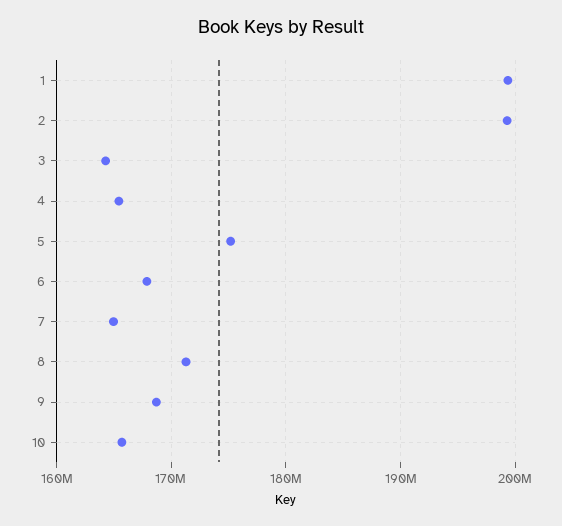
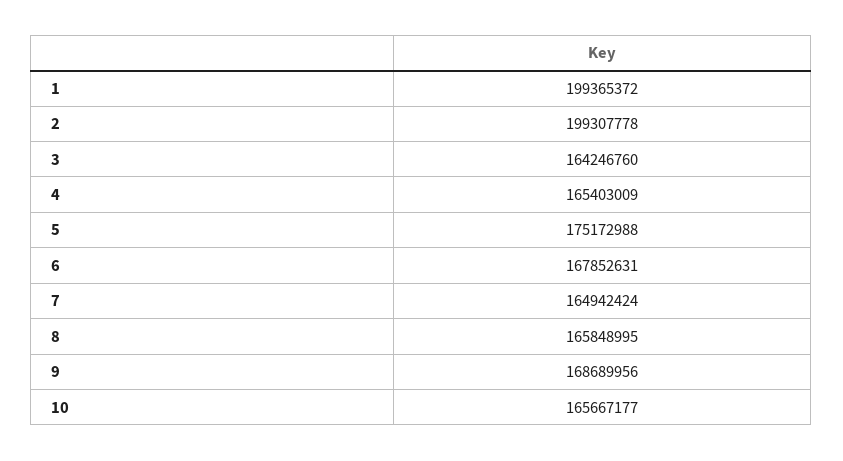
8: 171000000 -> 165848995

